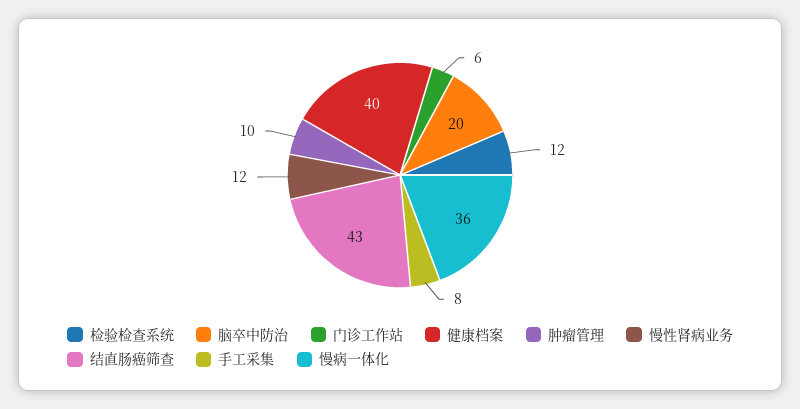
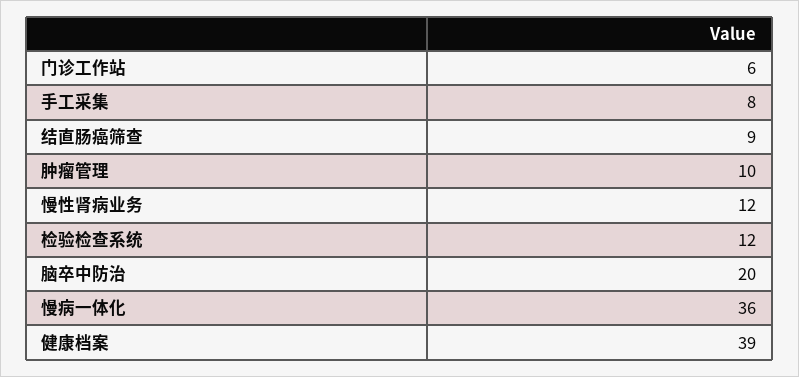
健康档案: 40 -> 39
结直肠癌筛查: 43 -> 9

